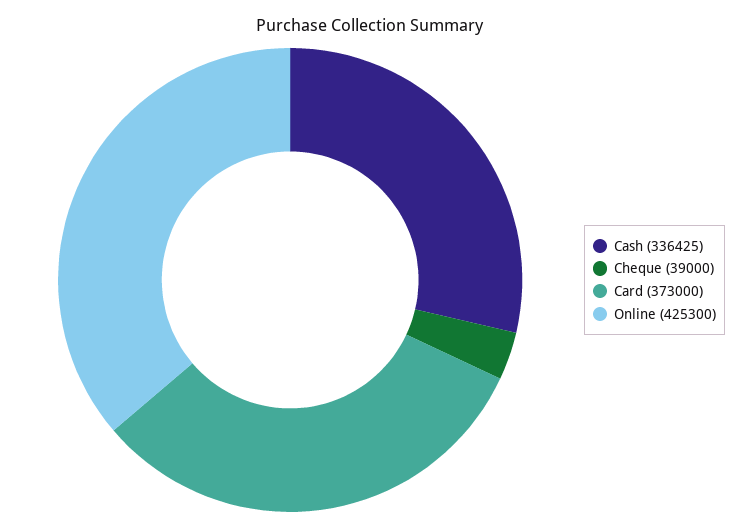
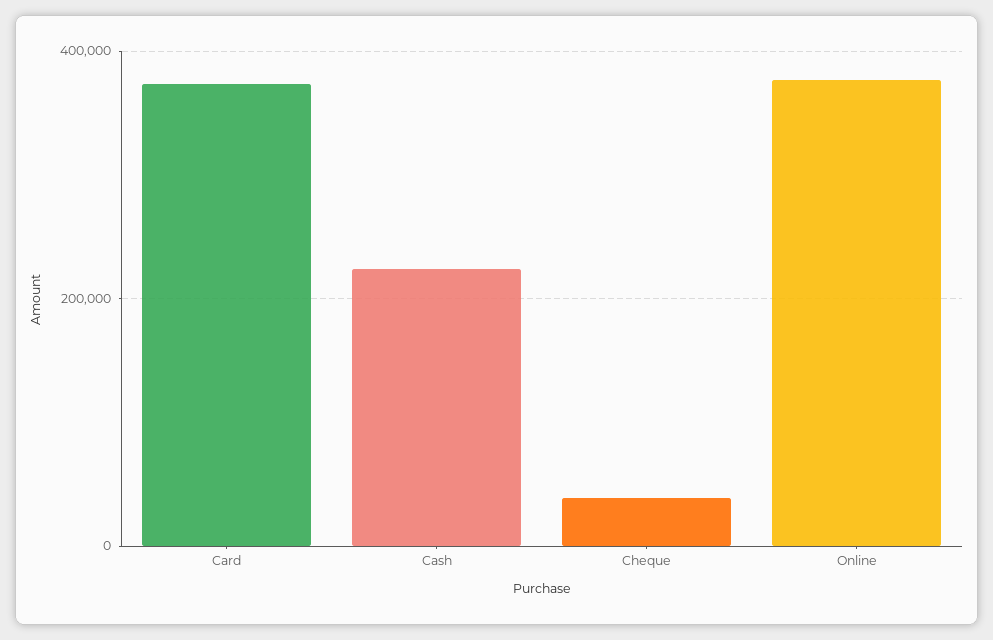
Cash: 336425 -> 220000
Online: 425300 -> 380000

